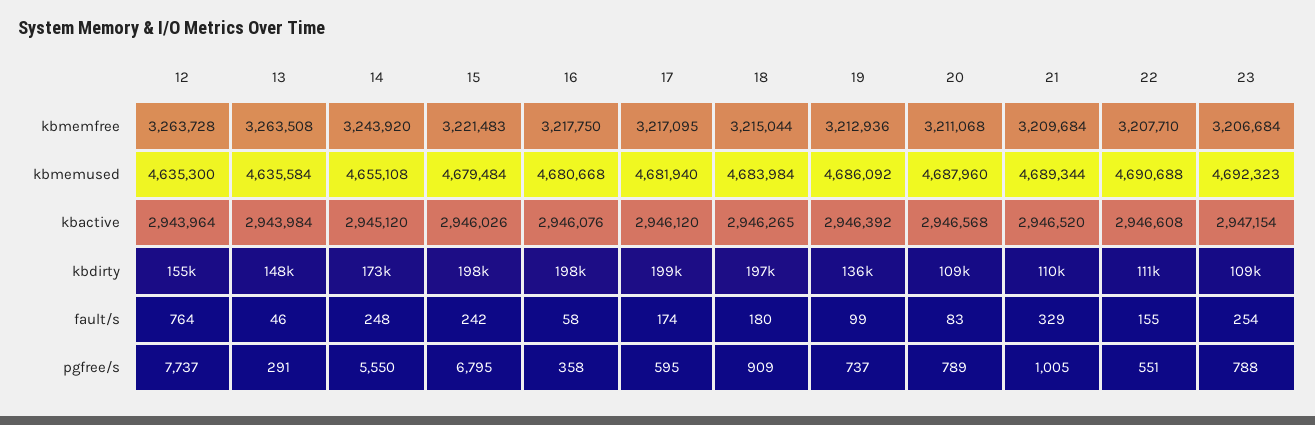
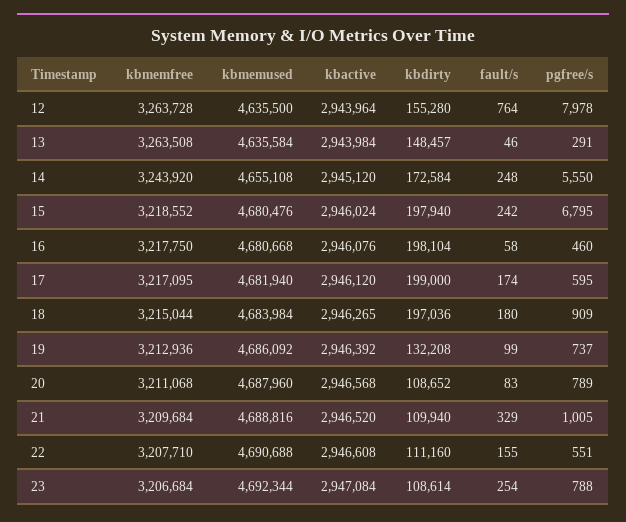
15, kbmemfree: 3221483 -> 3218552
12, kbmemused: 4635300 -> 4635500
15, kbmemused: 4679484 -> 4680476
21, kbmemused: 4689344 -> 4688816
23, kbmemused: 4692323 -> 4692344
15, kbactive: 2946026 -> 2946024
23, kbactive: 2947154 -> 2947084
19, kbdirty: 136000 -> 132208
12, pgfree/s: 7737 -> 7978
16, pgfree/s: 358 -> 460

